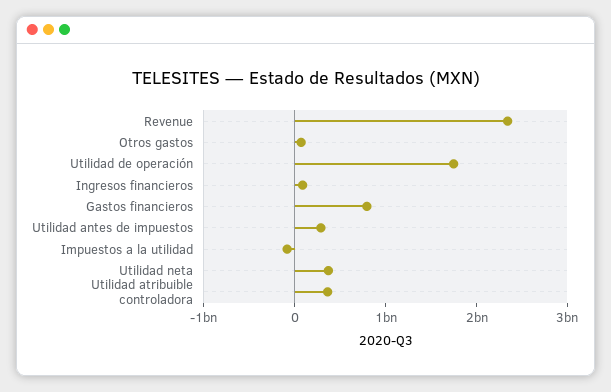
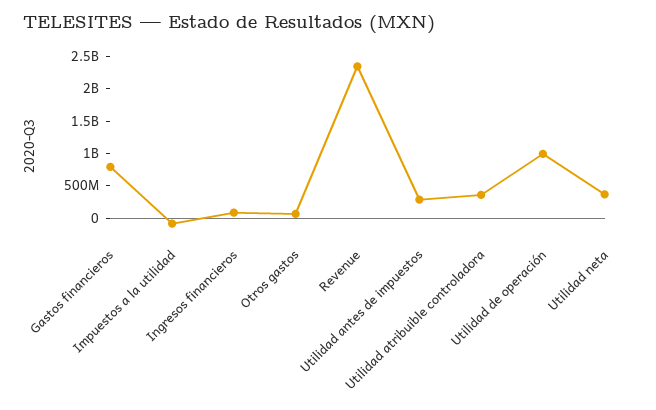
Utilidad de operación: 1800000000 -> 1000000000

